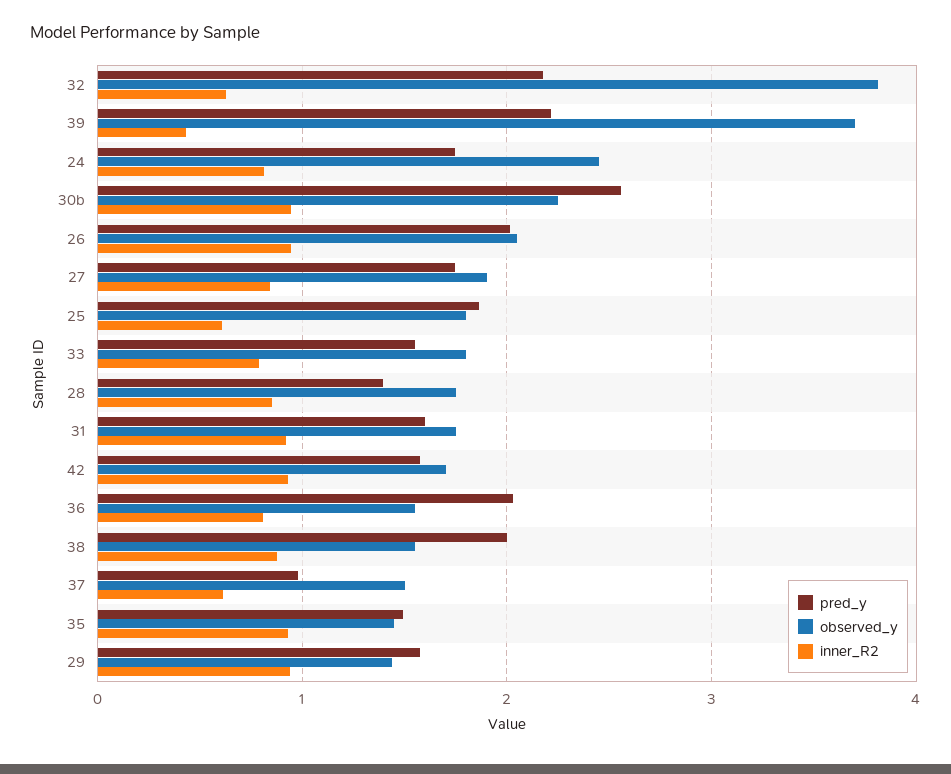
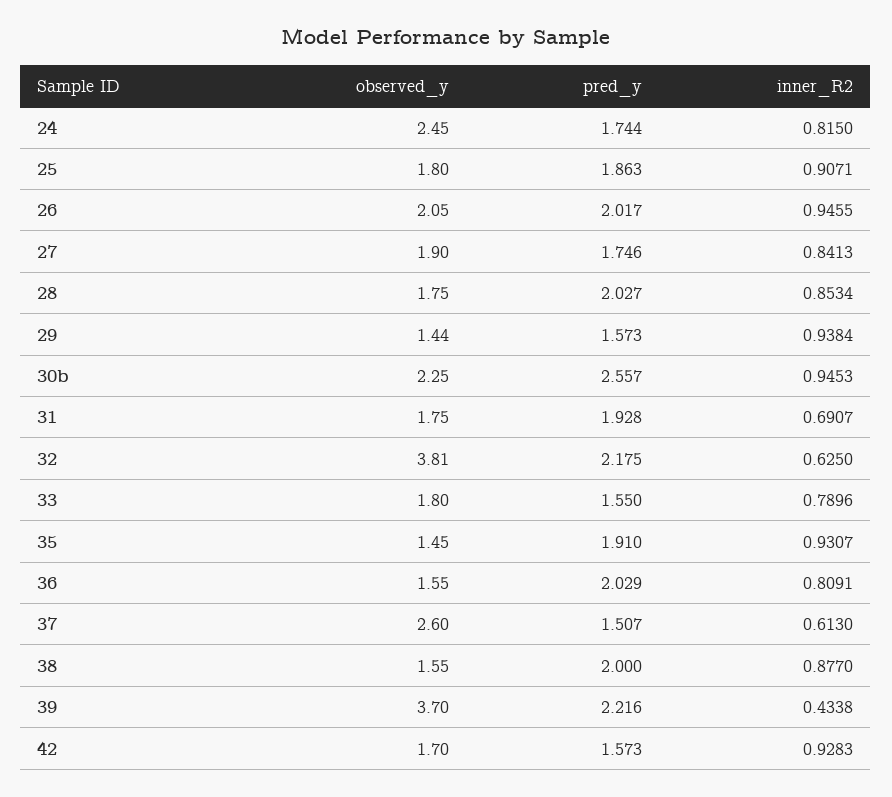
inner_R2, 25: 0.6 -> 0.9071
pred_y, 28: 1.4 -> 2.027
pred_y, 31: 1.6 -> 1.928
inner_R2, 31: 0.9 -> 0.6907
pred_y, 37: 1 -> 1.507
observed_y, 37: 1.5 -> 2.6
pred_y, 35: 1.5 -> 1.91

